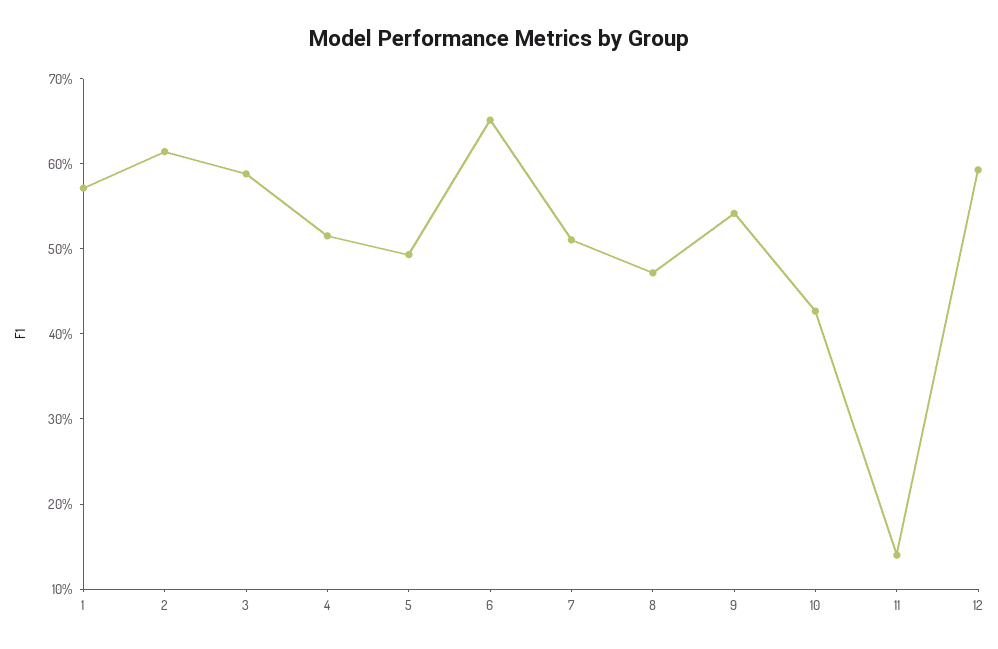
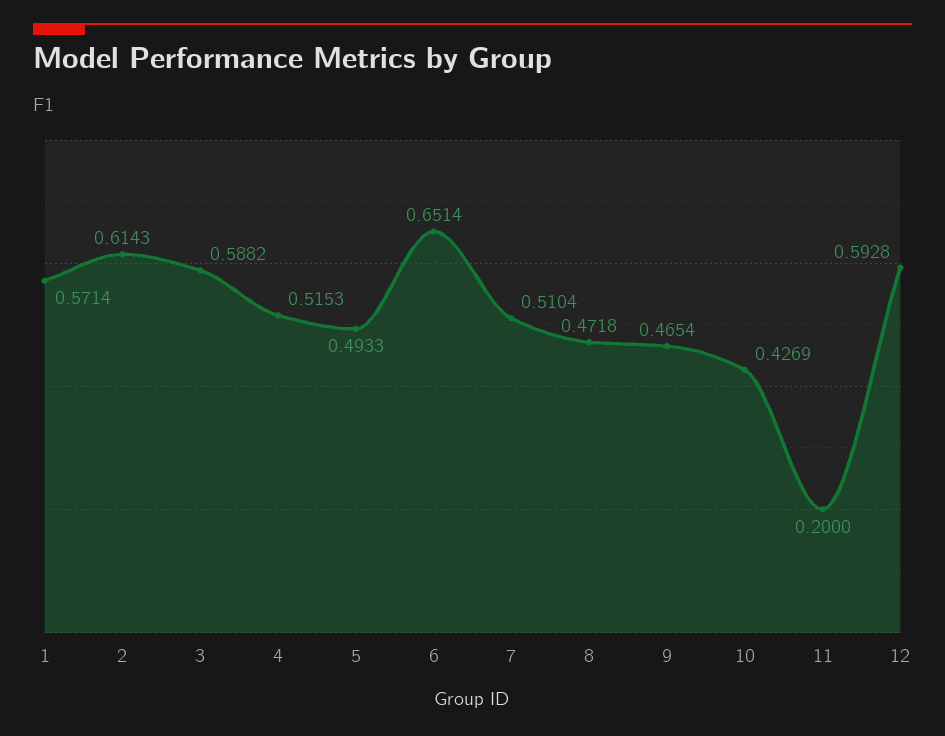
9: 0.54 -> 0.4654
11: 0.14 -> 0.2

